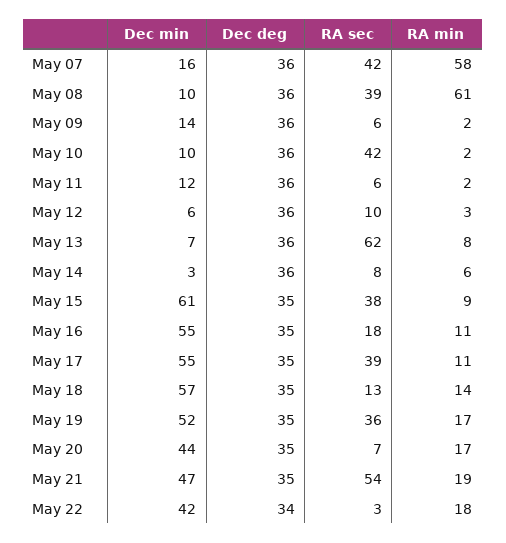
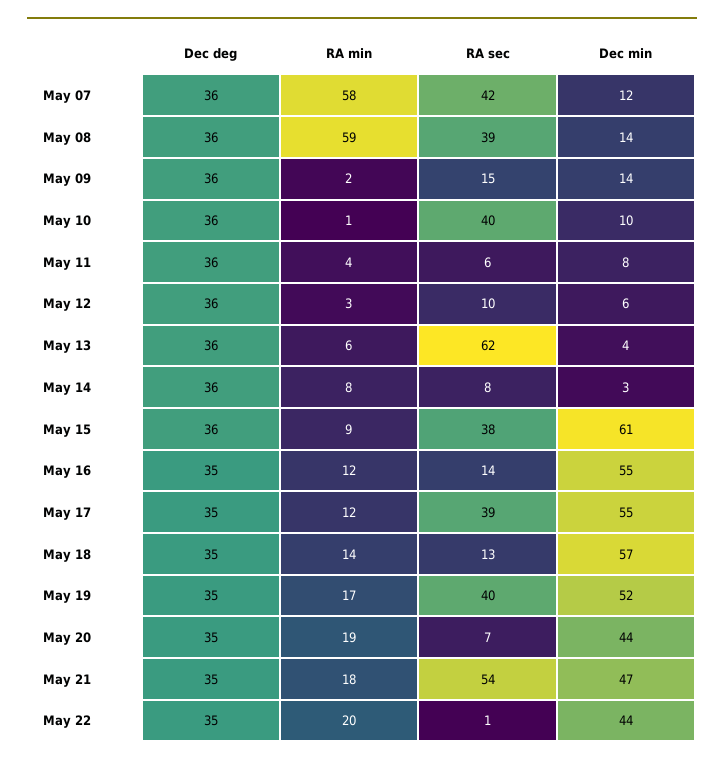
Dec min, May 07: 16 -> 12
Dec min, May 08: 10 -> 14
RA min, May 08: 61 -> 59
RA sec, May 09: 6 -> 15
RA sec, May 10: 42 -> 40
RA min, May 10: 2 -> 1
Dec min, May 11: 12 -> 8
RA min, May 11: 2 -> 4
Dec min, May 13: 7 -> 4
RA min, May 13: 8 -> 6
RA min, May 14: 6 -> 8
Dec deg, May 15: 35 -> 36
RA sec, May 16: 18 -> 14
RA min, May 16: 11 -> 12
RA min, May 17: 11 -> 12
RA sec, May 19: 36 -> 40
RA min, May 20: 17 -> 19
RA min, May 21: 19 -> 18
Dec min, May 22: 42 -> 44
Dec deg, May 22: 34 -> 35
RA sec, May 22: 3 -> 1
RA min, May 22: 18 -> 20

